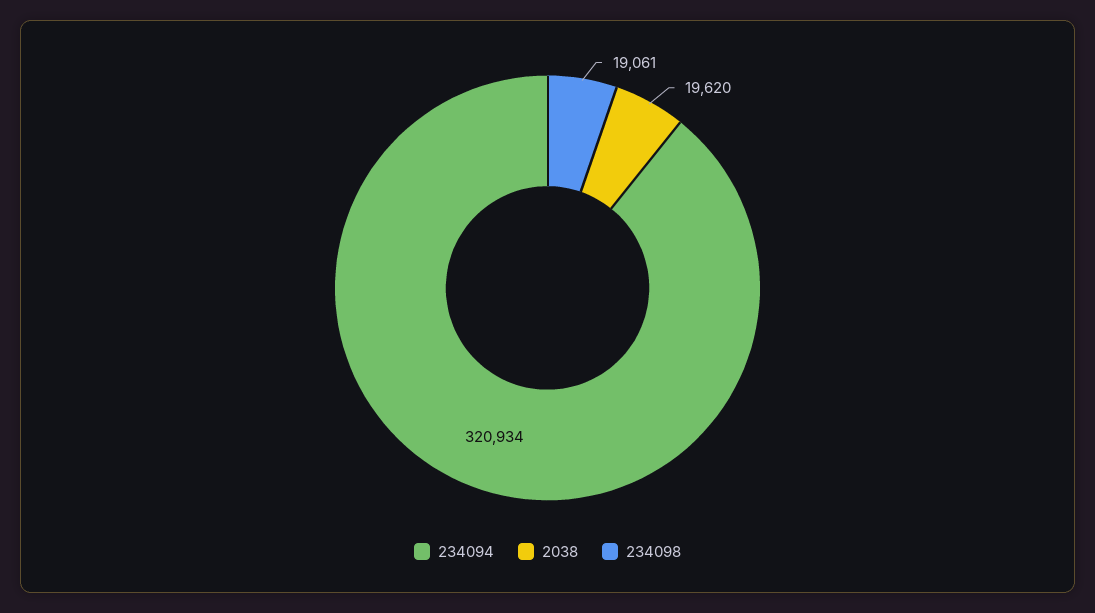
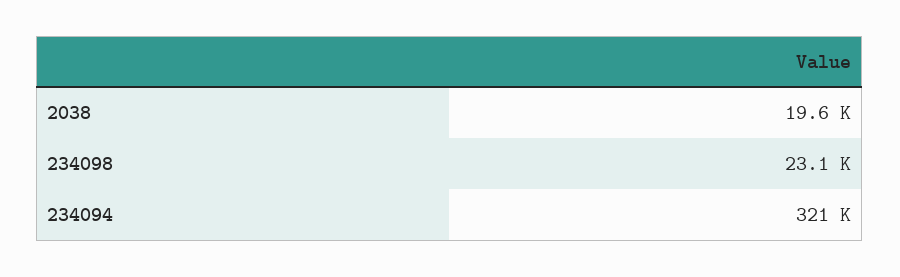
234098: 19061 -> 23100

